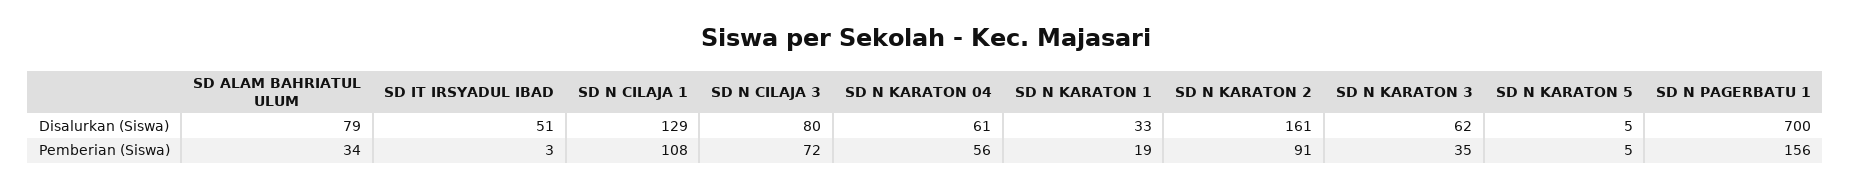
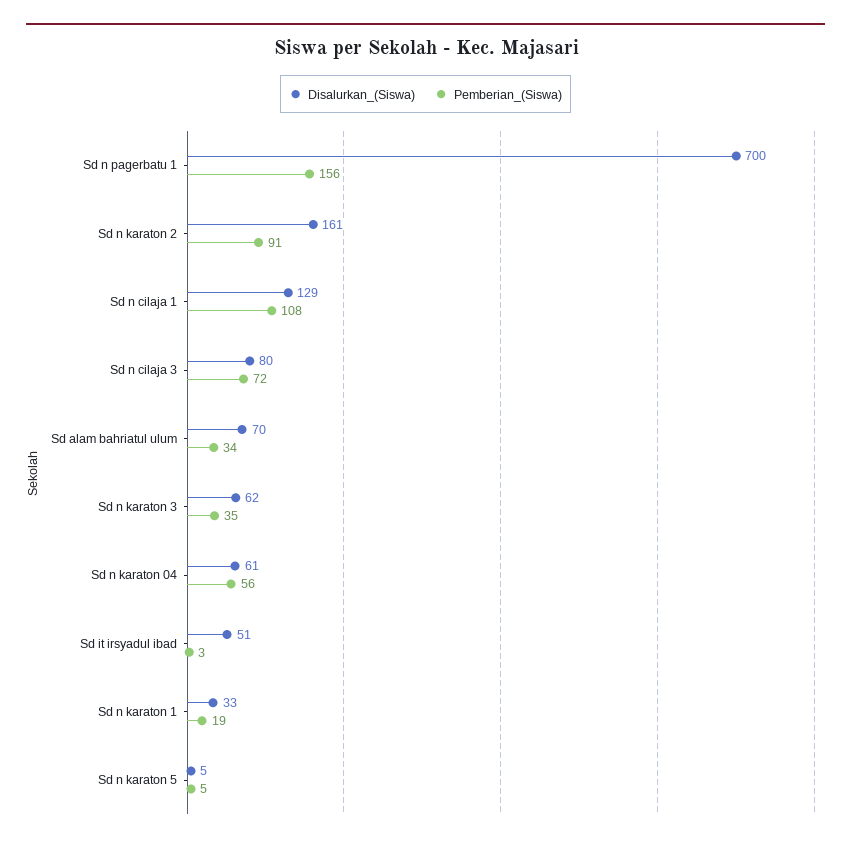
Disalurkan (Siswa), SD ALAM BAHRIATUL ULUM: 79 -> 70

